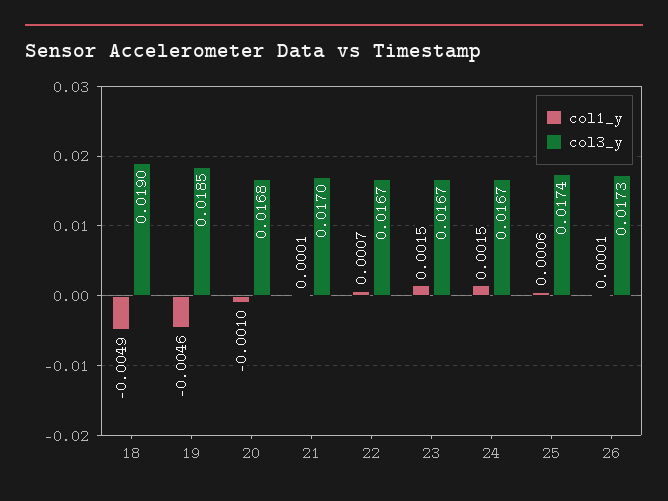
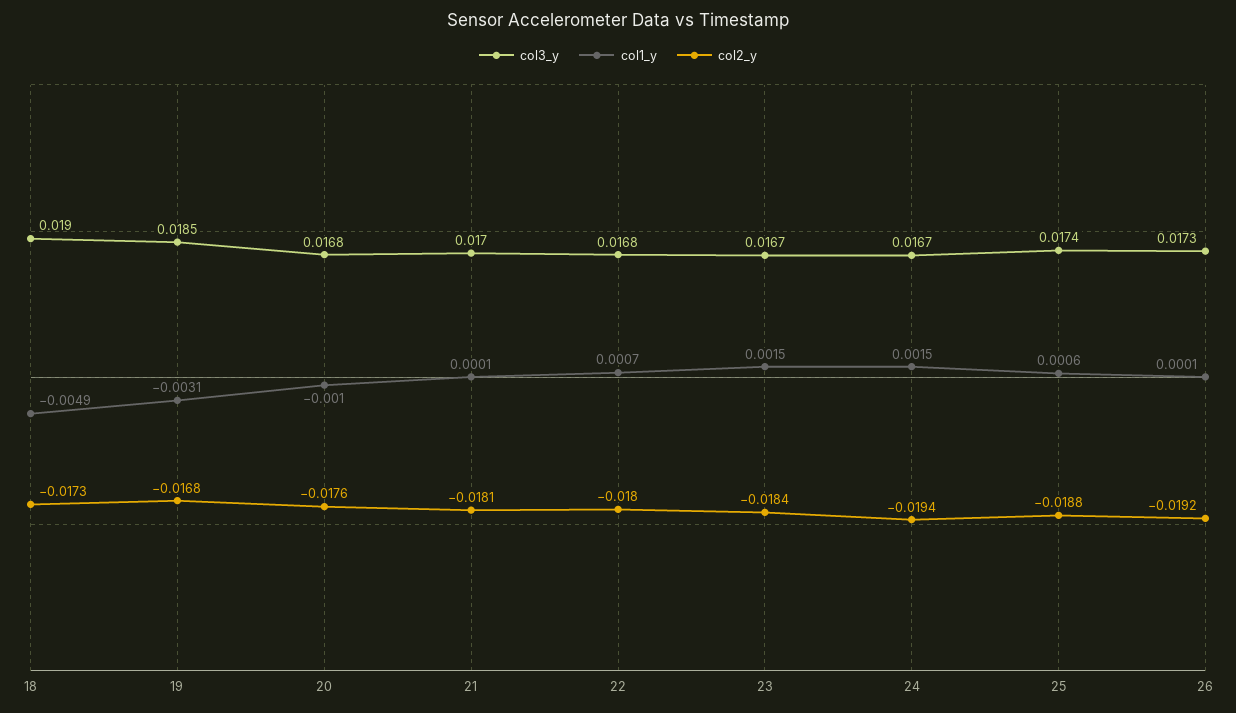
col1_y, 19: -0.0046 -> -0.0031
col3_y, 22: 0.0167 -> 0.0168
col2_y, 18: none -> -0.0173
col2_y, 19: none -> -0.0168
col2_y, 20: none -> -0.0176
col2_y, 21: none -> -0.0181
col2_y, 22: none -> -0.018
col2_y, 23: none -> -0.0184
col2_y, 24: none -> -0.0194
col2_y, 25: none -> -0.0188
col2_y, 26: none -> -0.0192

